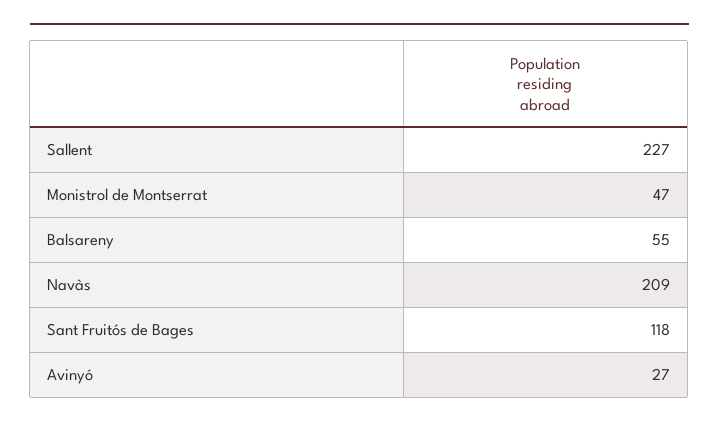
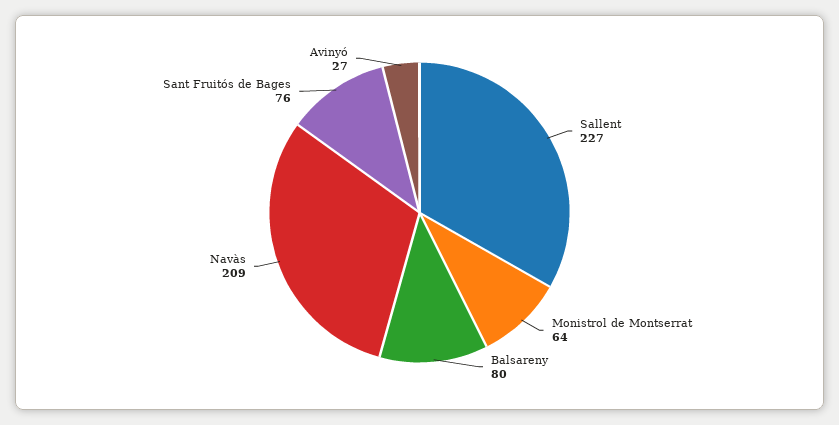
Monistrol de Montserrat: 47 -> 64
Balsareny: 55 -> 80
Sant Fruitós de Bages: 118 -> 76

